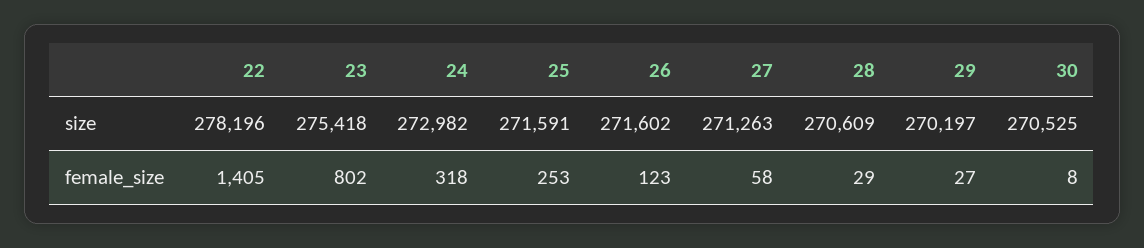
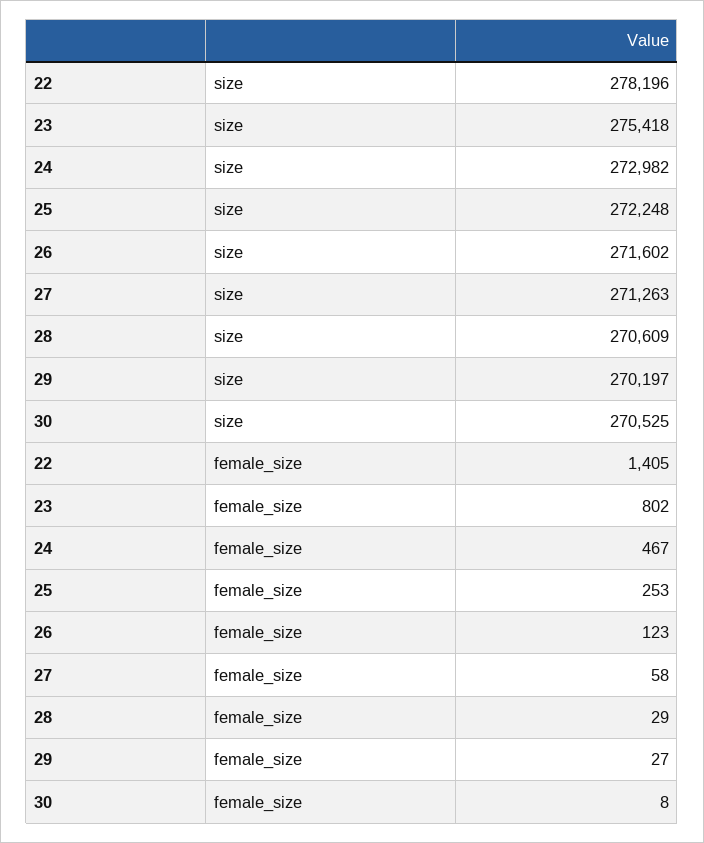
25, size: 271591 -> 272248
24, female_size: 318 -> 467

